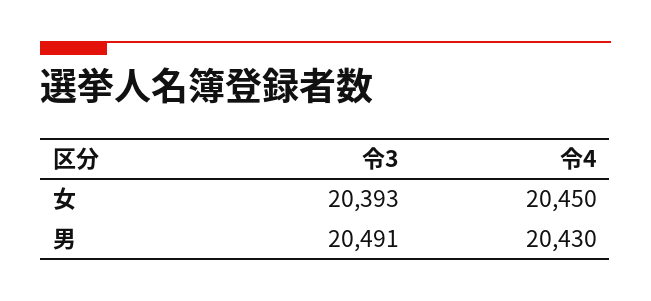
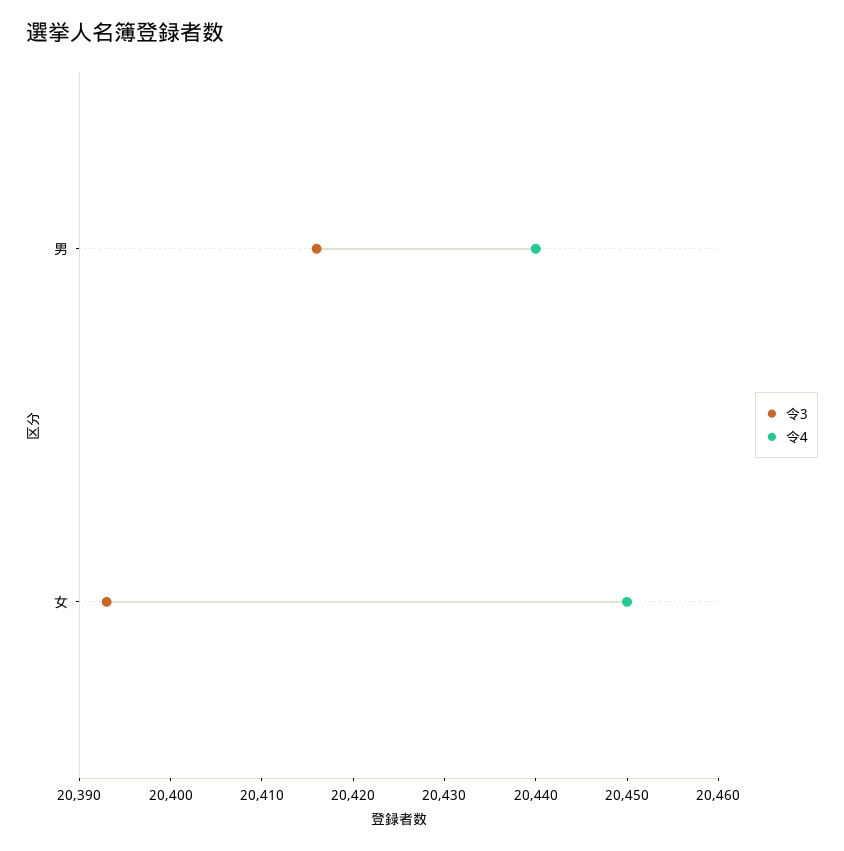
令3, 男: 20491 -> 20416
令4, 男: 20430 -> 20440

